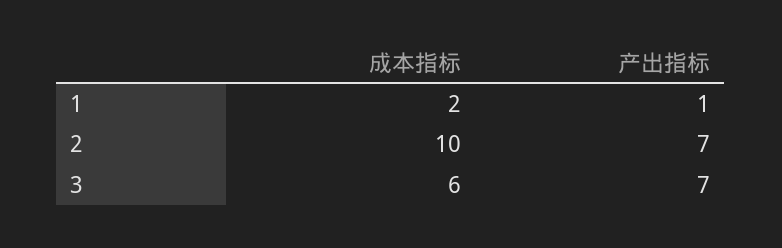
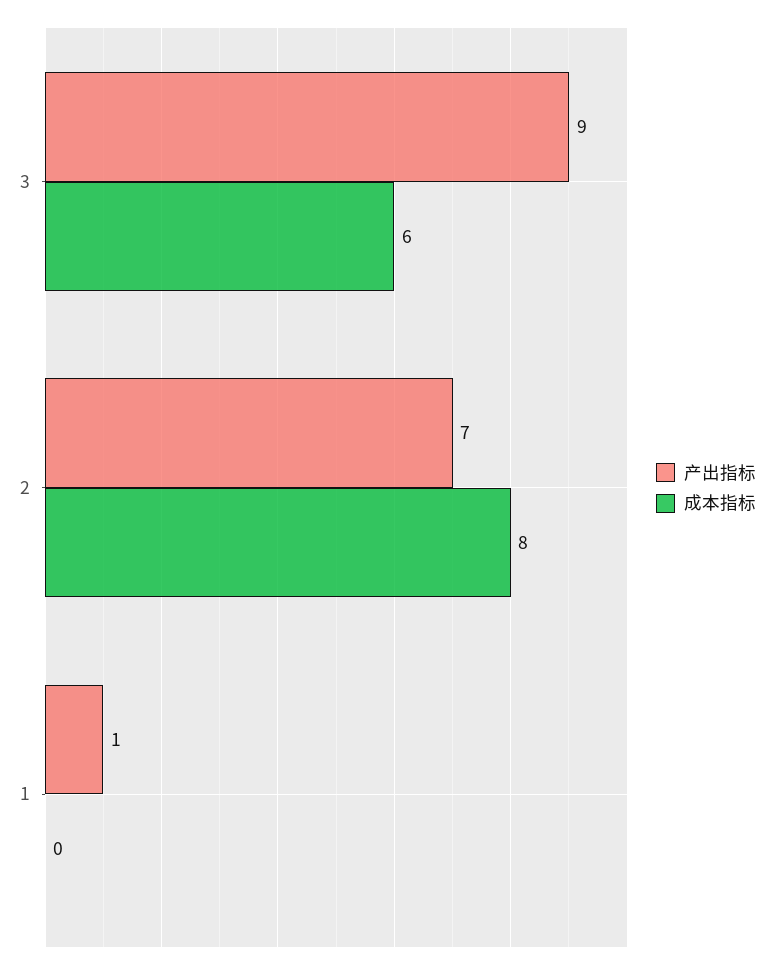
成本指标, 1: 2 -> 0
成本指标, 2: 10 -> 8
产出指标, 3: 7 -> 9

